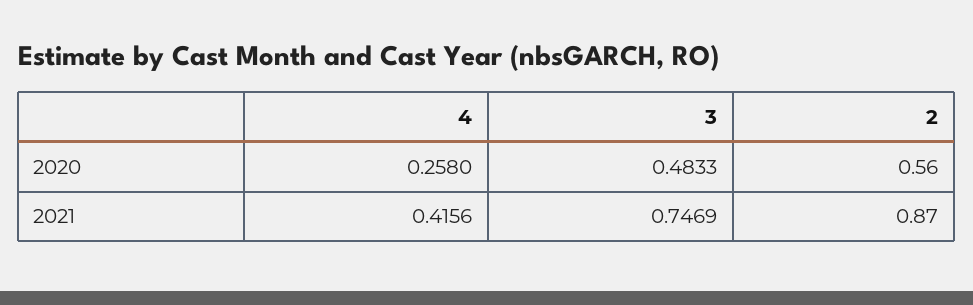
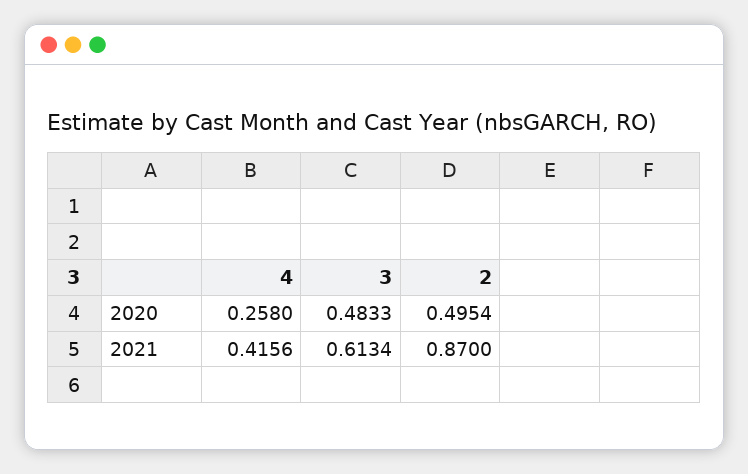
2, 2020: 0.56 -> 0.4954
3, 2021: 0.7469 -> 0.6134

